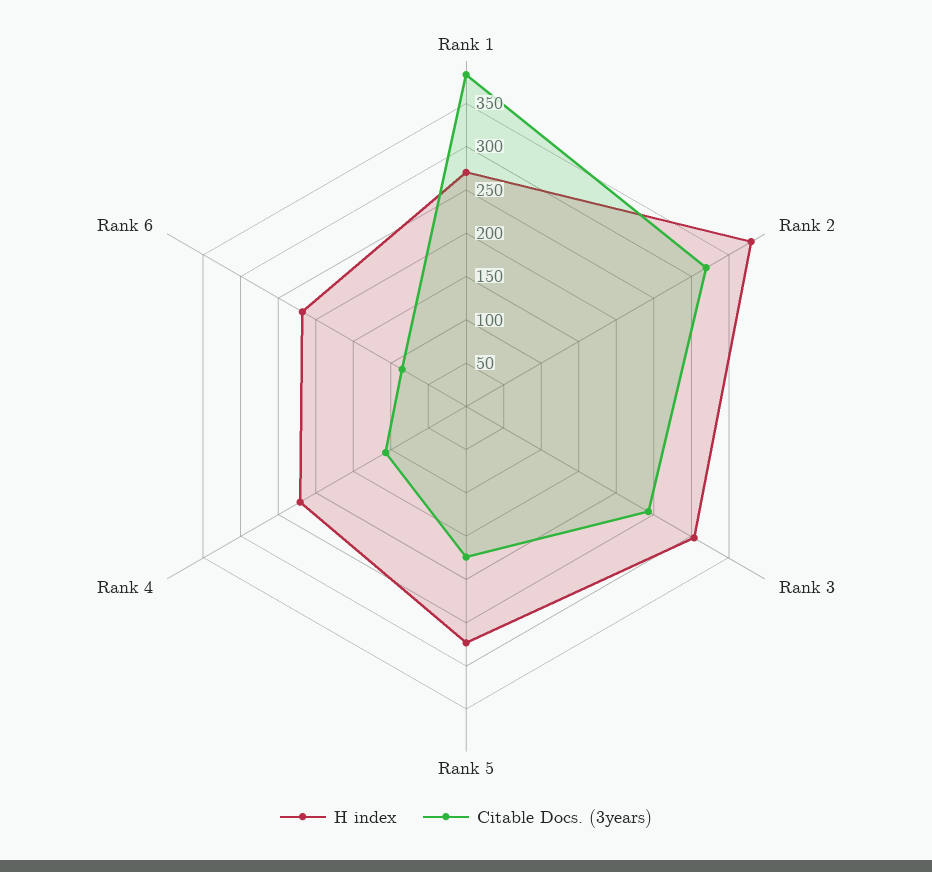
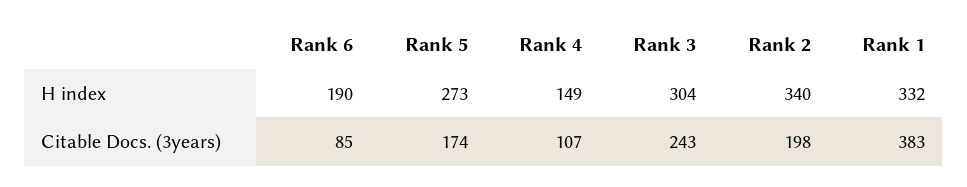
H index, Rank 1: 270 -> 332
H index, Rank 2: 380 -> 340
Citable Docs. (3years), Rank 2: 320 -> 198
H index, Rank 4: 220 -> 149
H index, Rank 6: 220 -> 190

